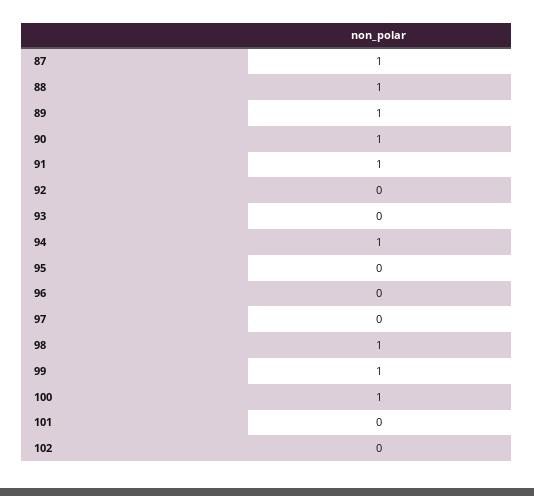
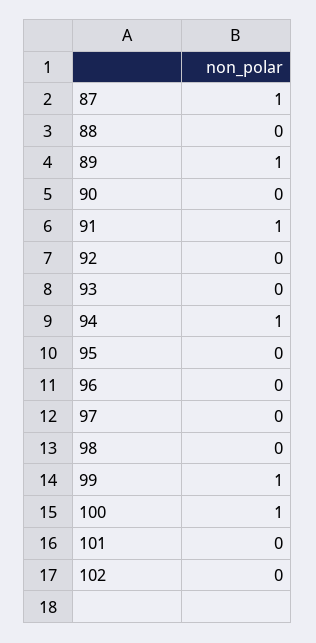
88: 1 -> 0
90: 1 -> 0
98: 1 -> 0

